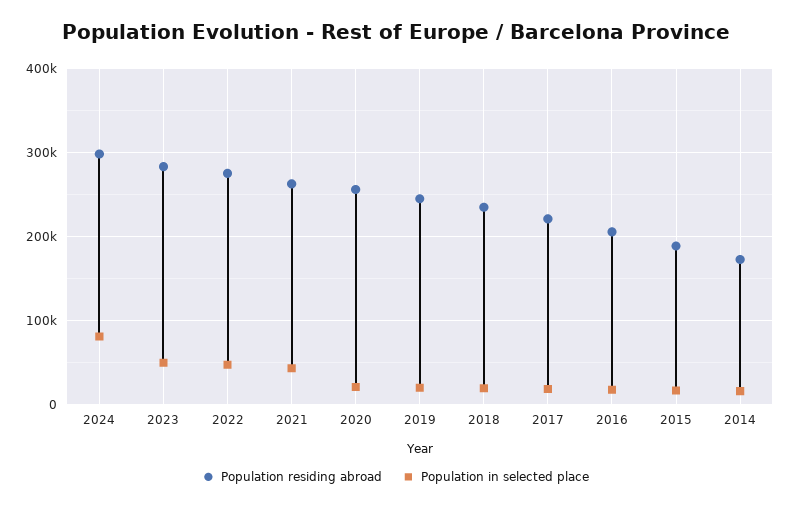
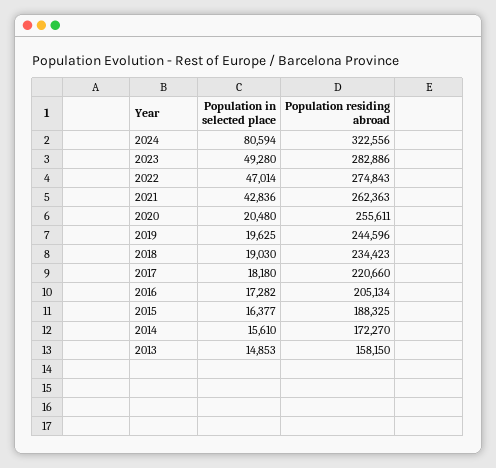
Population residing abroad, 2024: 300000 -> 322556
Population in selected place, 2013: none -> 14853
Population residing abroad, 2013: none -> 158150

